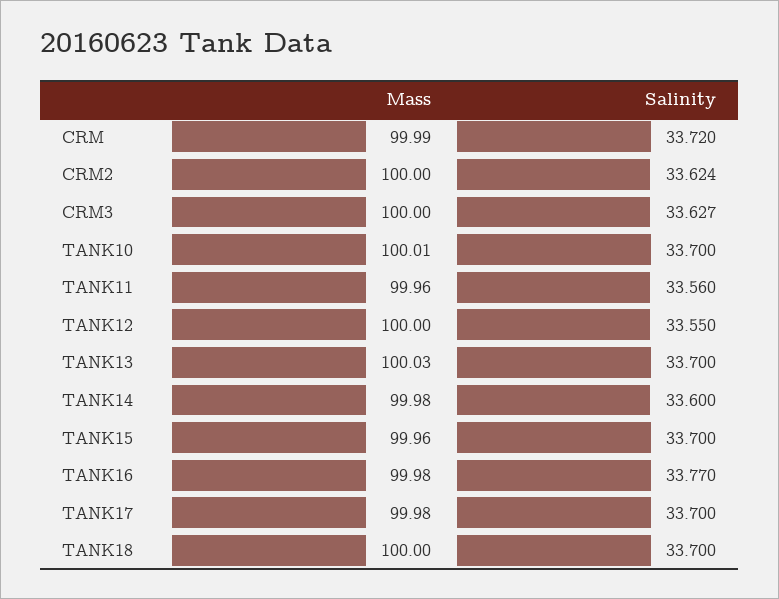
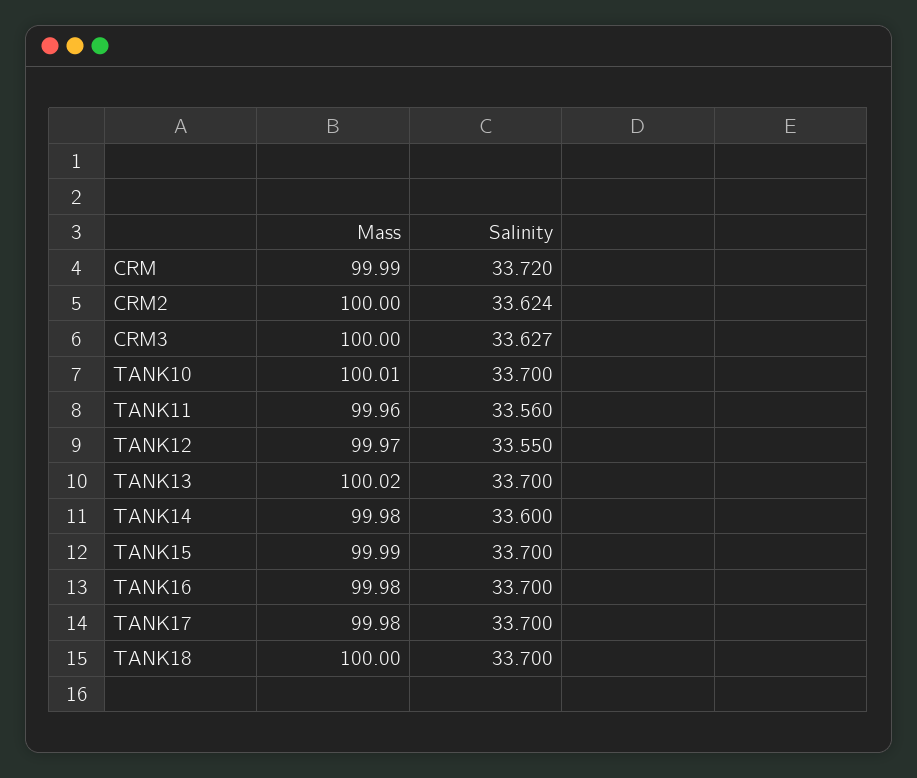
Mass, TANK12: 100 -> 99.97
Mass, TANK13: 100.03 -> 100.02
Mass, TANK15: 99.96 -> 99.99
Salinity, TANK16: 33.77 -> 33.7

